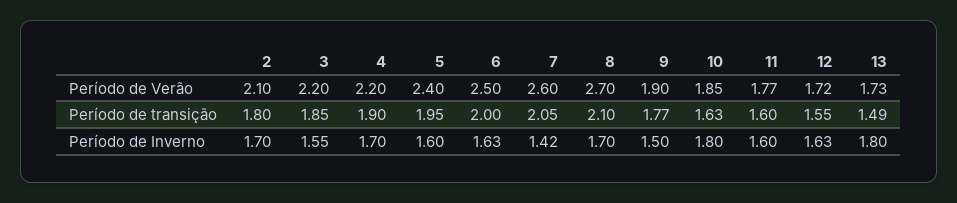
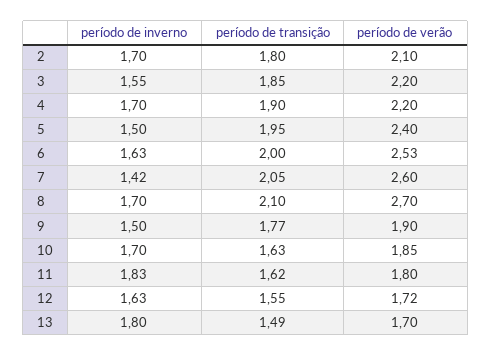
6, Período de Verão: 2.5 -> 2.53
11, Período de Verão: 1.77 -> 1.8
13, Período de Verão: 1.73 -> 1.7
11, Período de transição: 1.6 -> 1.62
5, Período de Inverno: 1.6 -> 1.5
10, Período de Inverno: 1.8 -> 1.7
11, Período de Inverno: 1.6 -> 1.83

